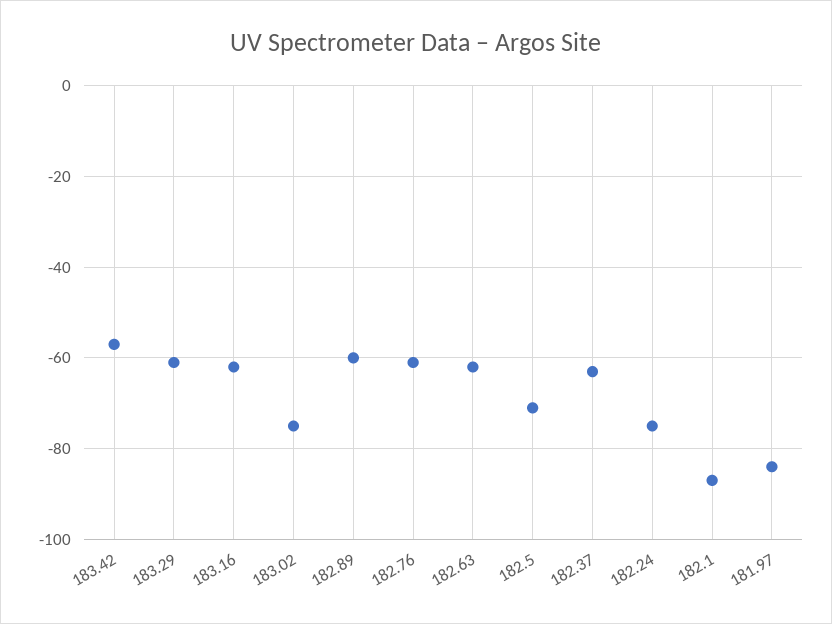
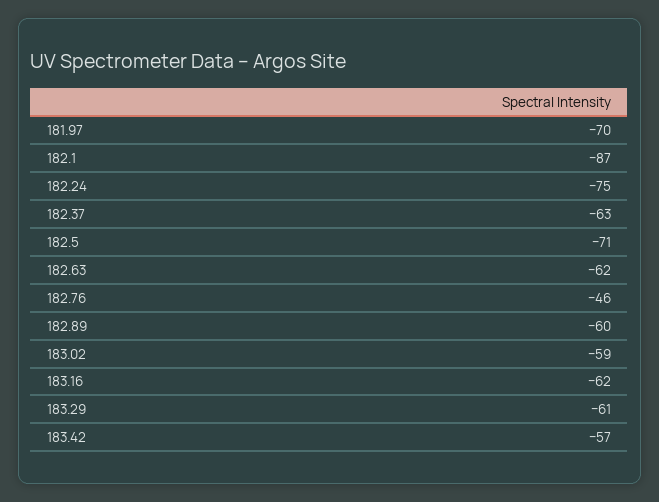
183.02: -75 -> -59
182.76: -60 -> -46
181.97: -85 -> -70

